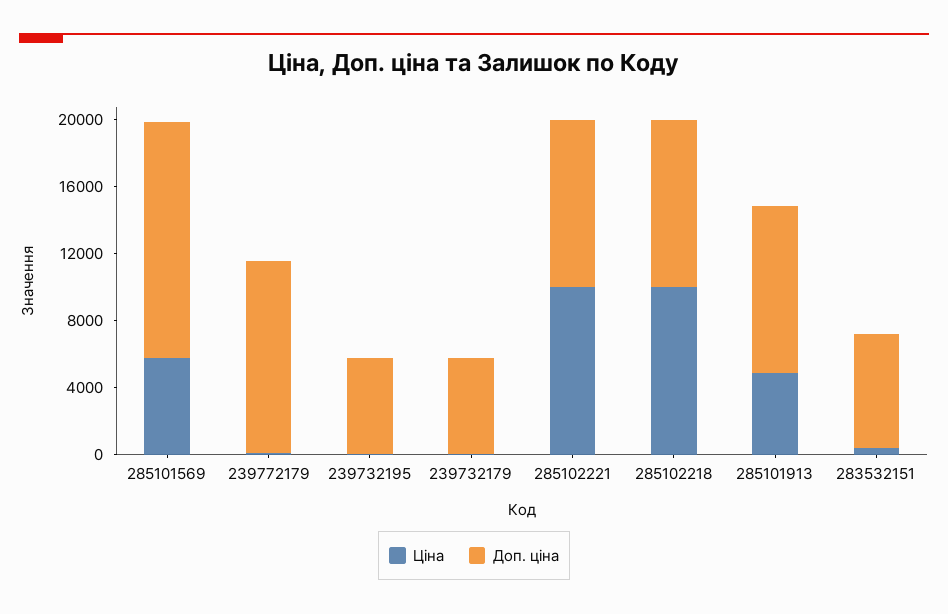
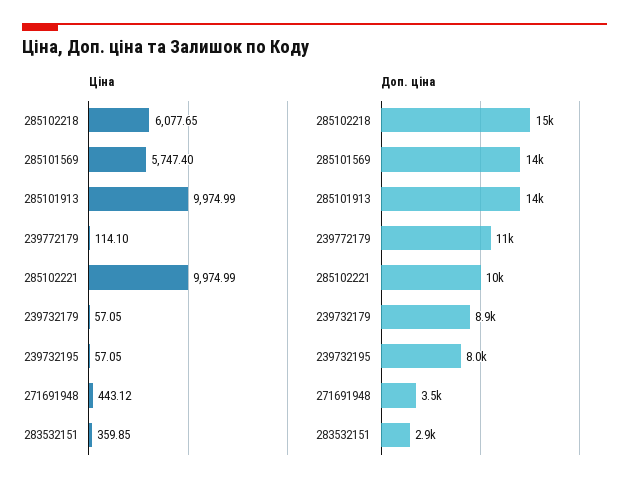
Доп. ціна, 239732195: 6000 -> 8000
Доп. ціна, 239732179: 6000 -> 8900
Ціна, 285102218: 10000 -> 6077.65
Доп. ціна, 285102218: 10000 -> 15000
Ціна, 285101913: 5000 -> 9974.99
Доп. ціна, 285101913: 10000 -> 14000
Доп. ціна, 283532151: 7000 -> 2900
Ціна, 271691948: none -> 443.12
Доп. ціна, 271691948: none -> 3500

